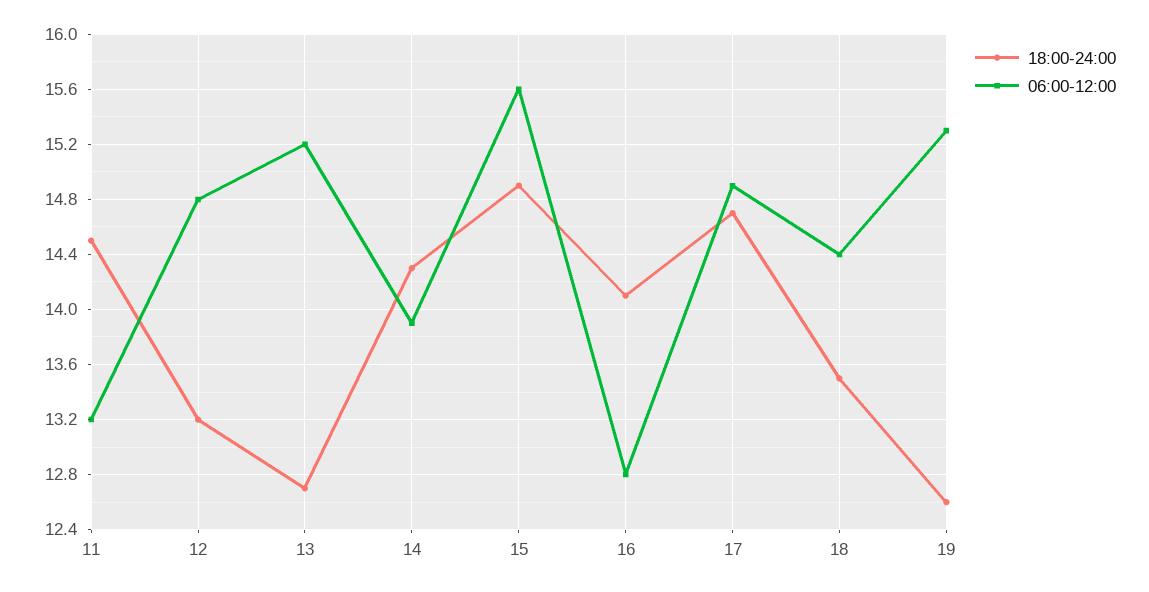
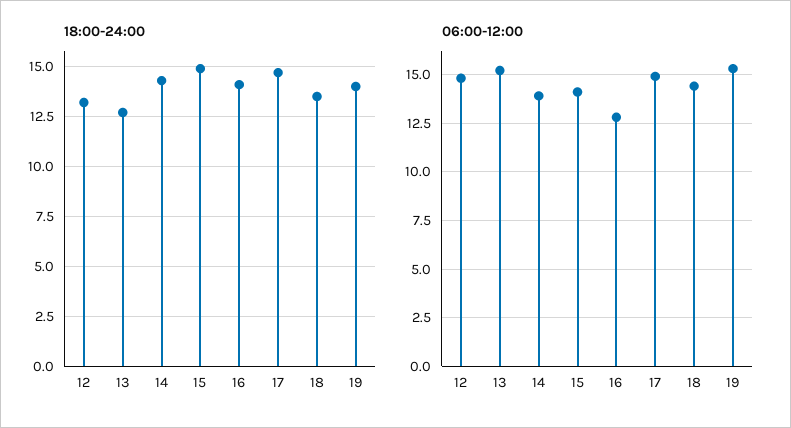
18:00-24:00, 11: 14.5 -> none
06:00-12:00, 11: 13.2 -> none
06:00-12:00, 15: 15.6 -> 14
18:00-24:00, 19: 12.6 -> 14

